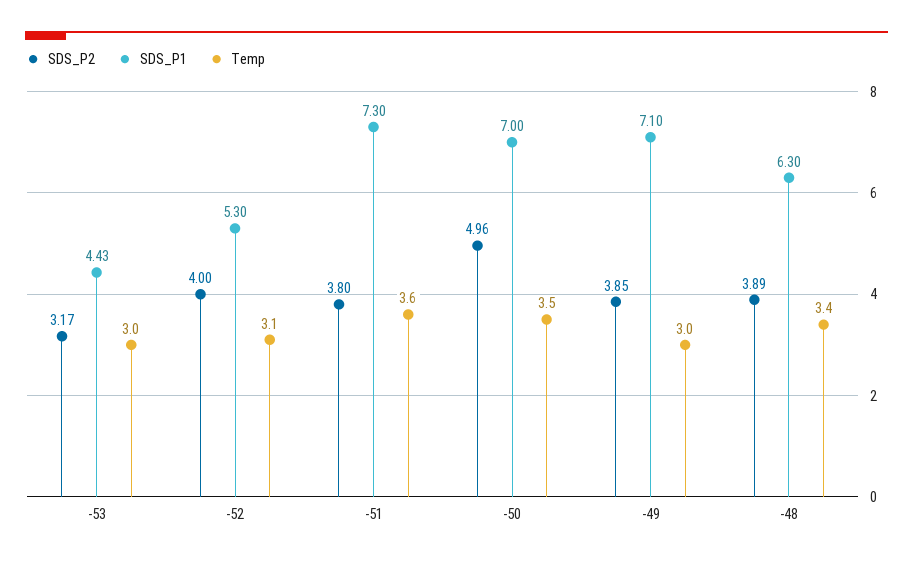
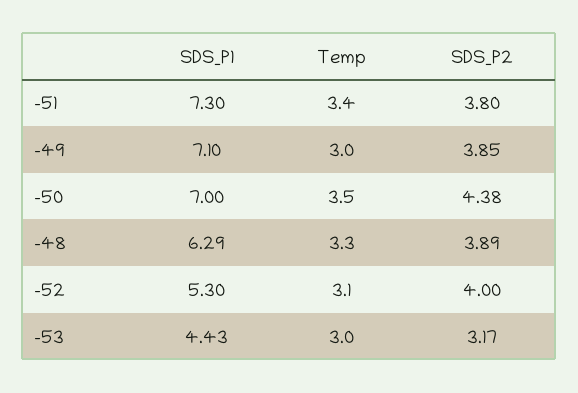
Temp, -51: 3.6 -> 3.4
SDS_P2, -50: 4.96 -> 4.38
SDS_P1, -48: 6.3 -> 6.29
Temp, -48: 3.4 -> 3.3

